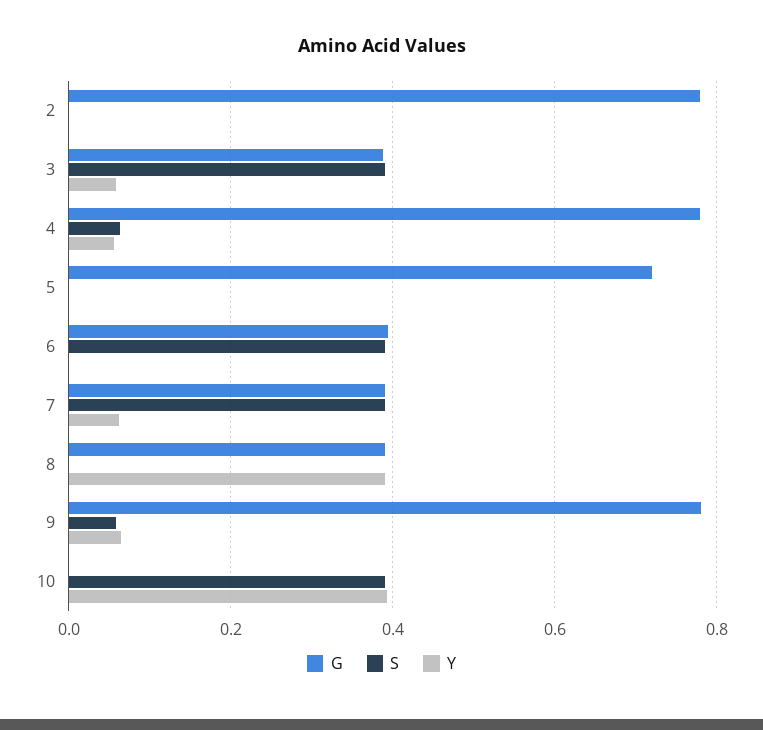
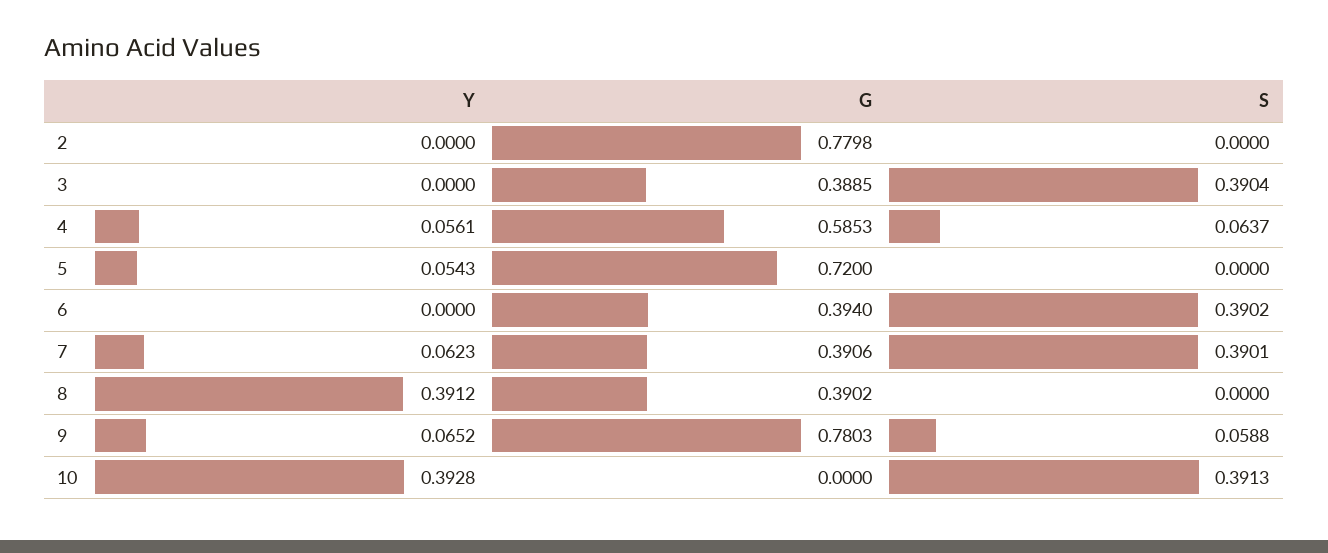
Y, 3: 0.06 -> 0
G, 4: 0.78 -> 0.5853
Y, 5: 0 -> 0.0543

